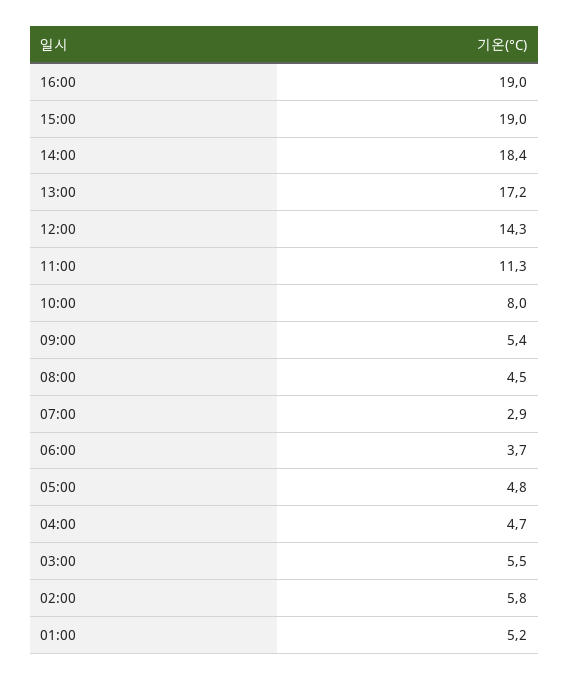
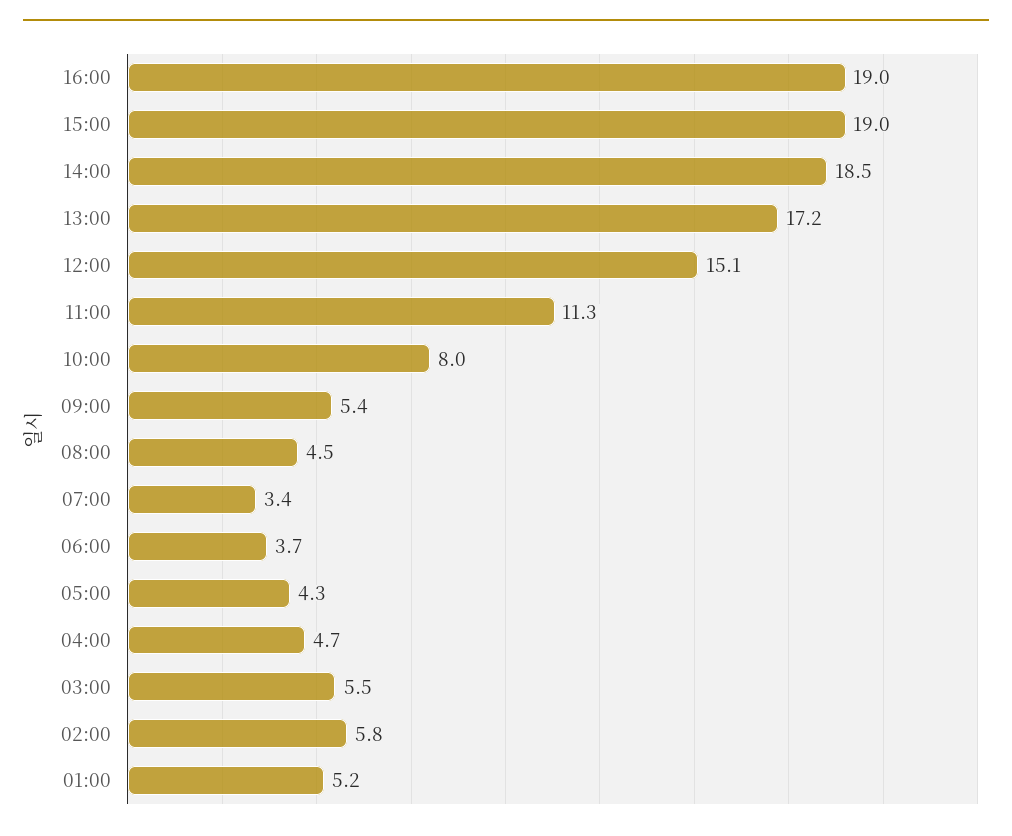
14:00: 18.4 -> 18.5
12:00: 14.3 -> 15.1
07:00: 2.9 -> 3.4
05:00: 4.8 -> 4.3

